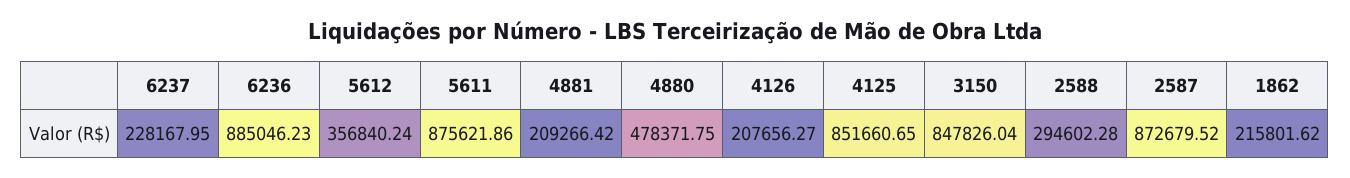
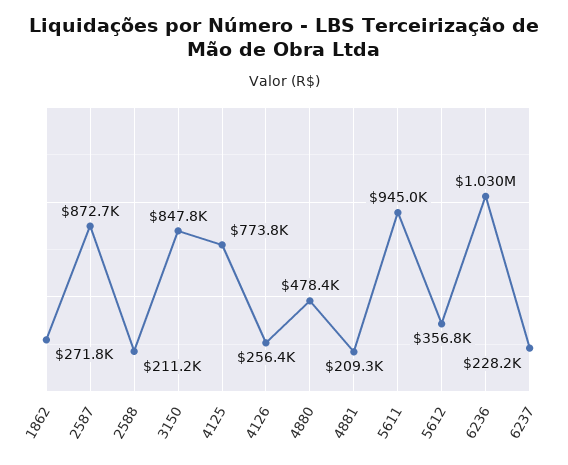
6236: 885046.23 -> 1030000
5611: 875621.86 -> 945000
4126: 207656.27 -> 256400
4125: 851660.65 -> 773800
2588: 294602.28 -> 211200
1862: 215801.62 -> 271800

